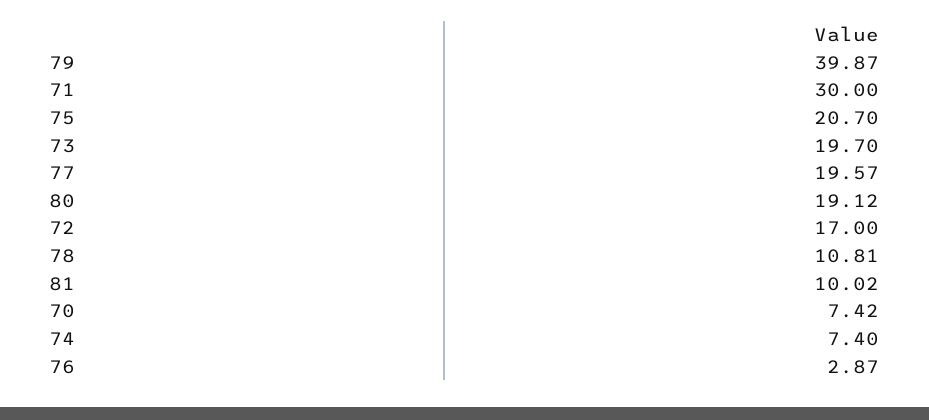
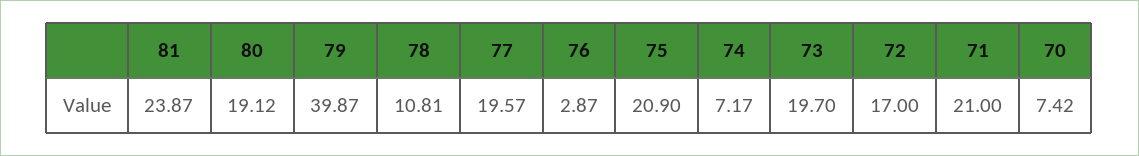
71: 30 -> 21
75: 20.7 -> 20.9
81: 10.02 -> 23.87
74: 7.4 -> 7.17

